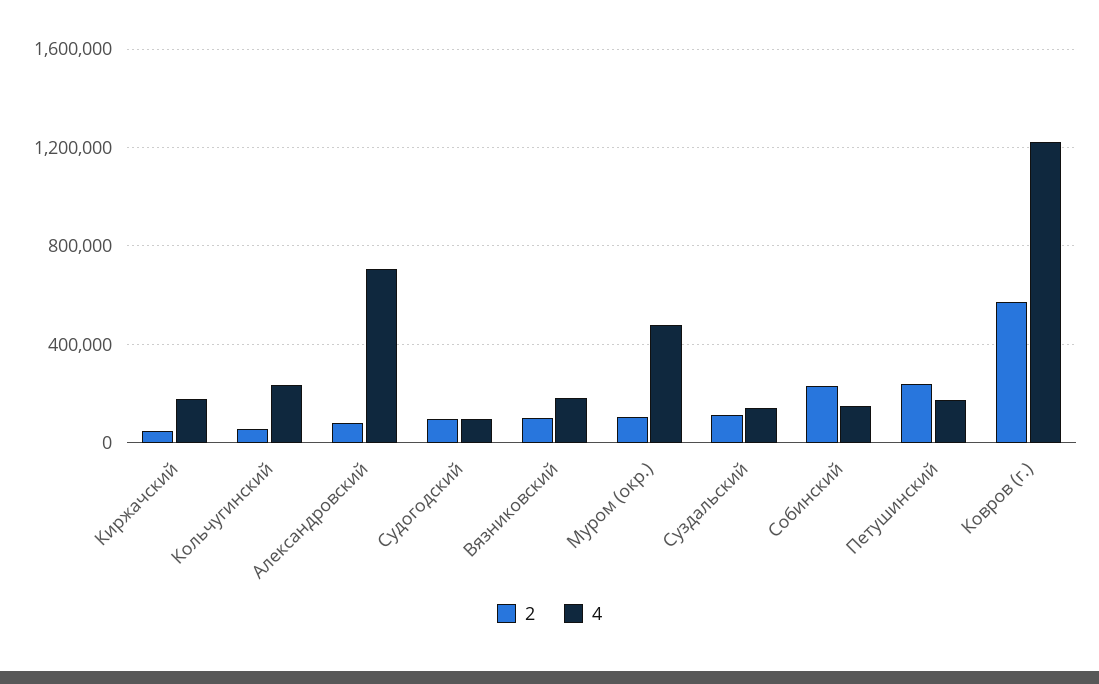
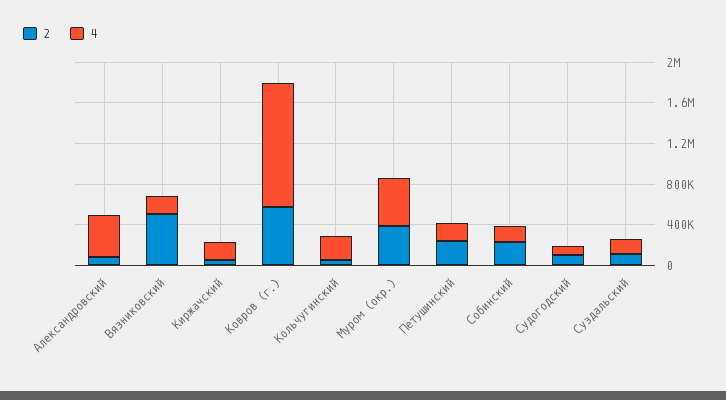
4, Александровский: 700000 -> 400000
2, Вязниковский: 100000 -> 500000
2, Муром (окр.): 100000 -> 400000

